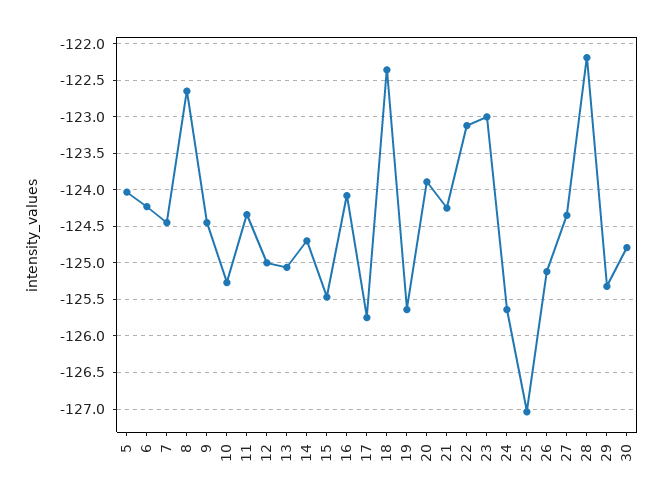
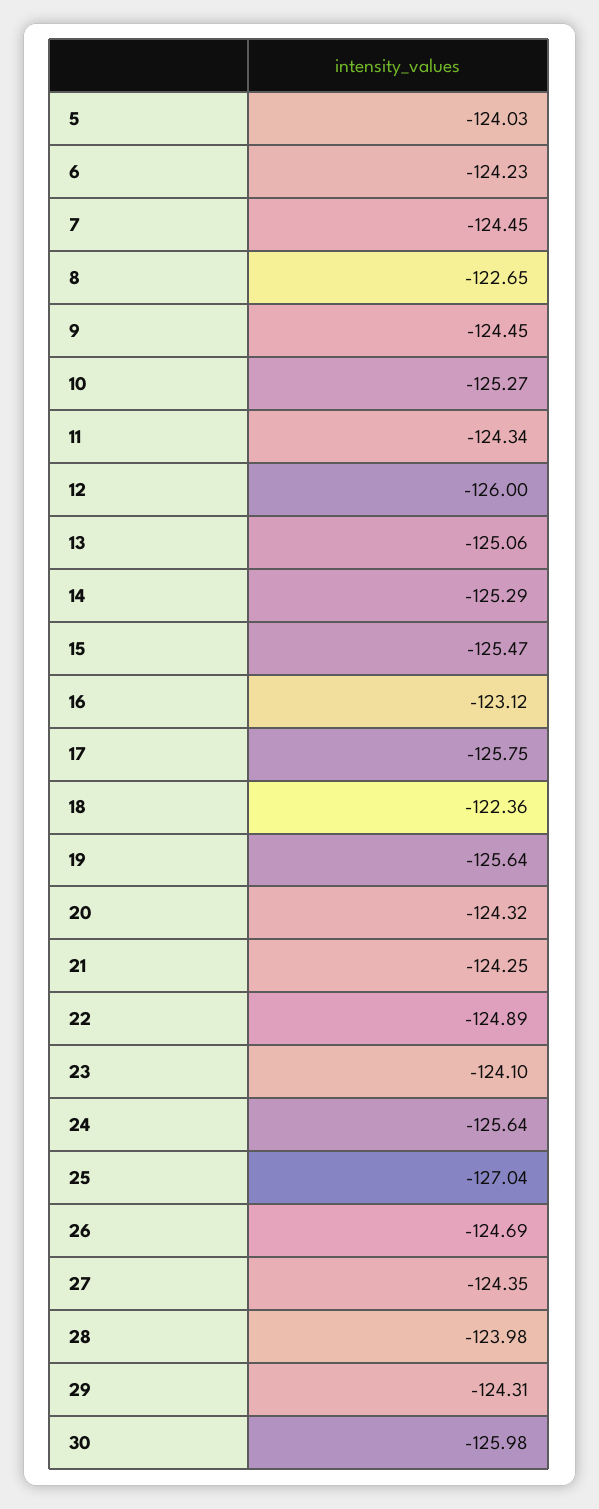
12: -125 -> -126
14: -124.7 -> -125.29
16: -124.1 -> -123.12
20: -123.9 -> -124.32
22: -123.1 -> -124.89
23: -123 -> -124.1
26: -125.1 -> -124.69
28: -122.2 -> -123.98
29: -125.3 -> -124.31
30: -124.8 -> -125.98

